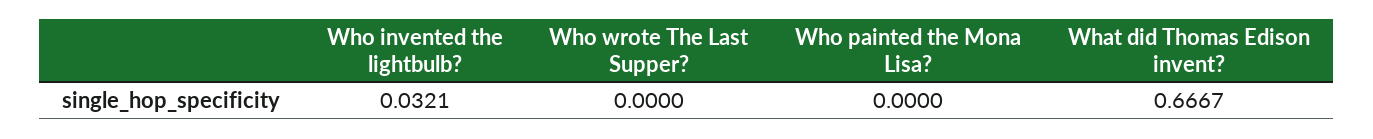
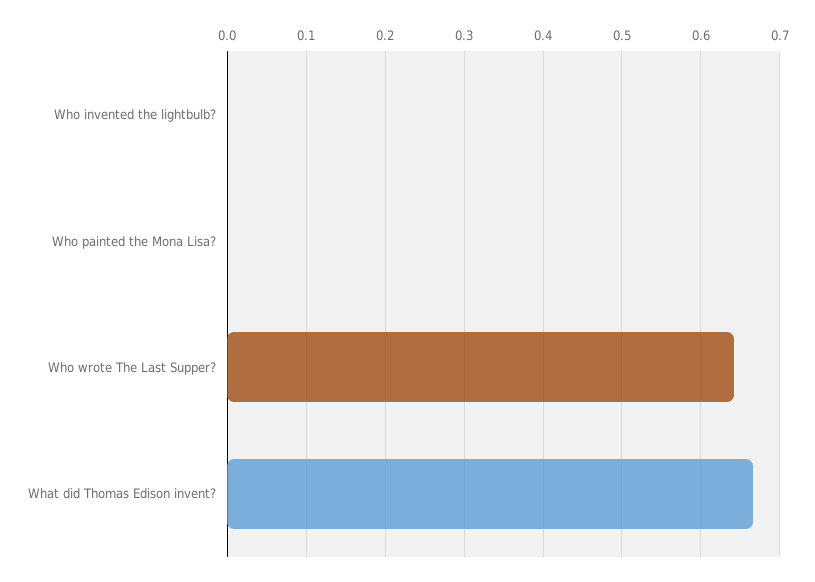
Who invented the lightbulb?: 0.0321 -> 0
Who wrote The Last Supper?: 0 -> 0.64

